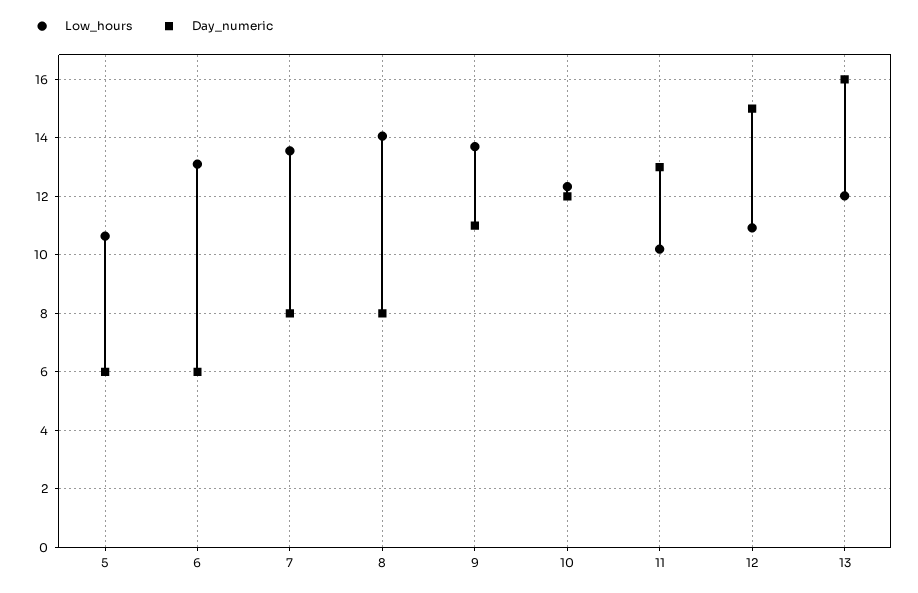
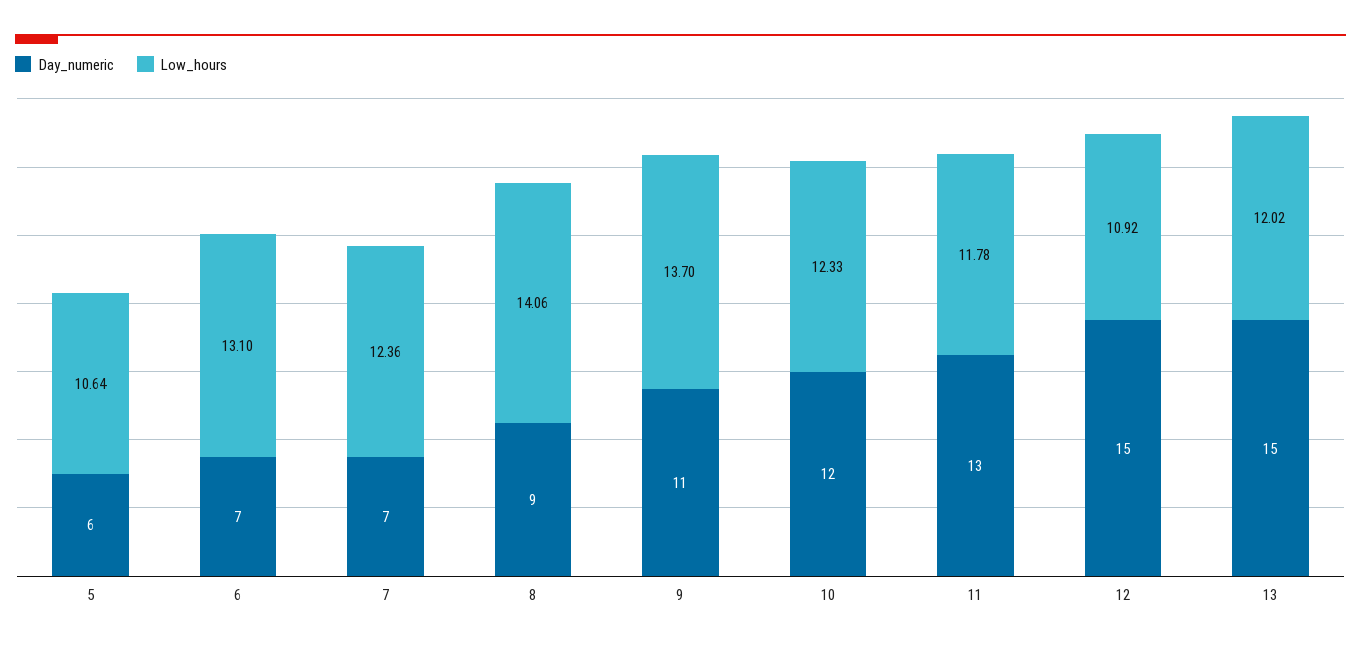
Day_numeric, 6: 6 -> 7
Low_hours, 7: 13.5 -> 12.36
Day_numeric, 7: 8 -> 7
Day_numeric, 8: 8 -> 9
Low_hours, 11: 10.25 -> 11.78
Day_numeric, 13: 16 -> 15

